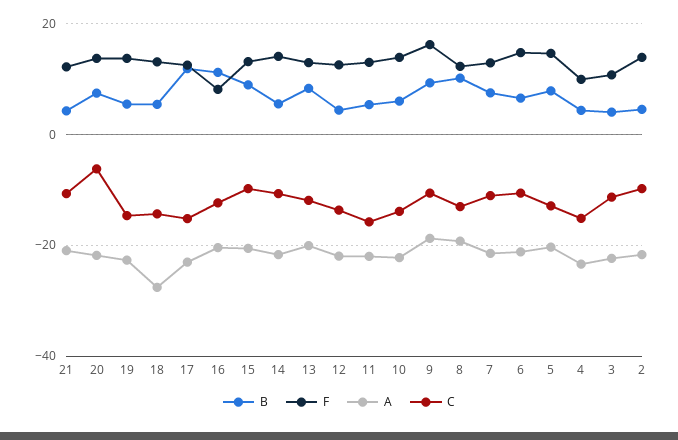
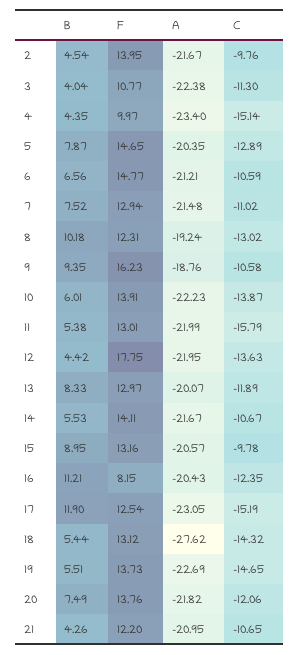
C, 20: -6 -> -12.06
F, 12: 12 -> 17.75

